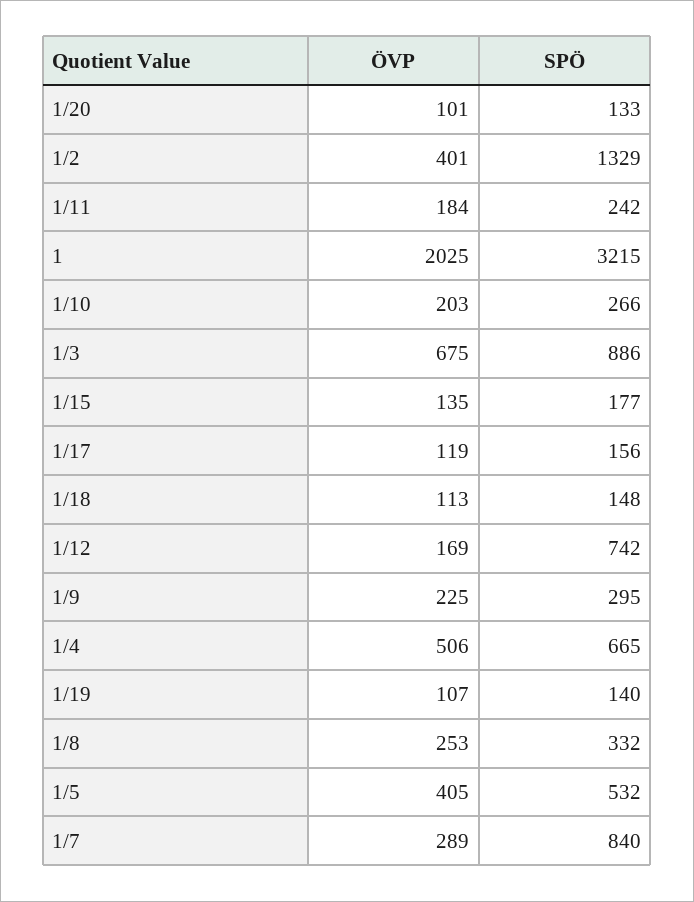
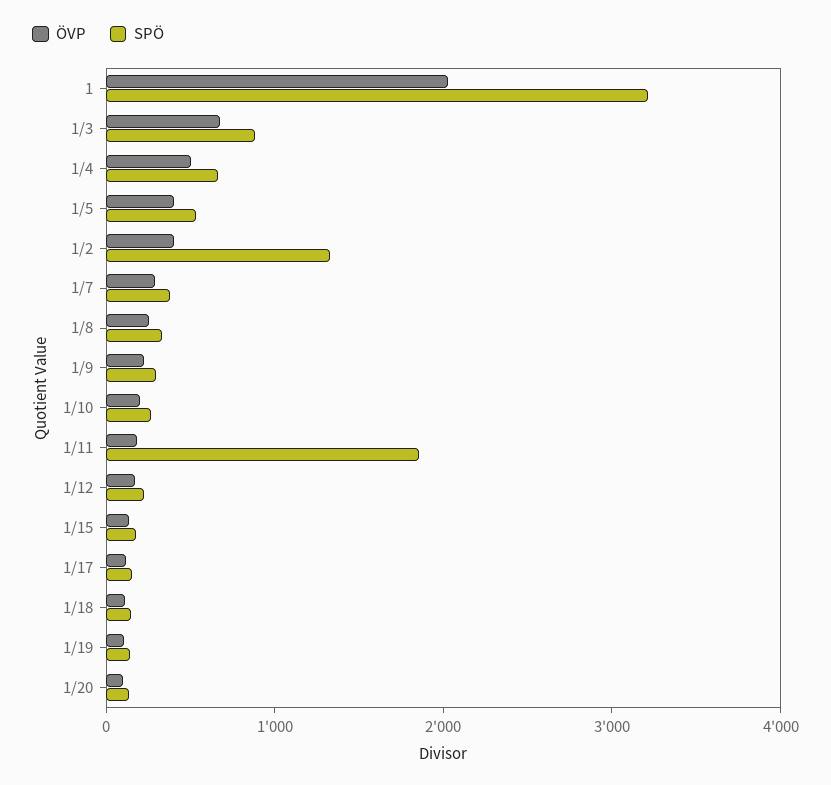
SPÖ, 1/11: 242 -> 1800
SPÖ, 1/12: 742 -> 200
SPÖ, 1/7: 840 -> 400

